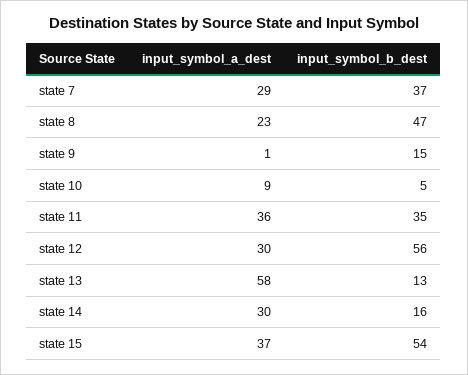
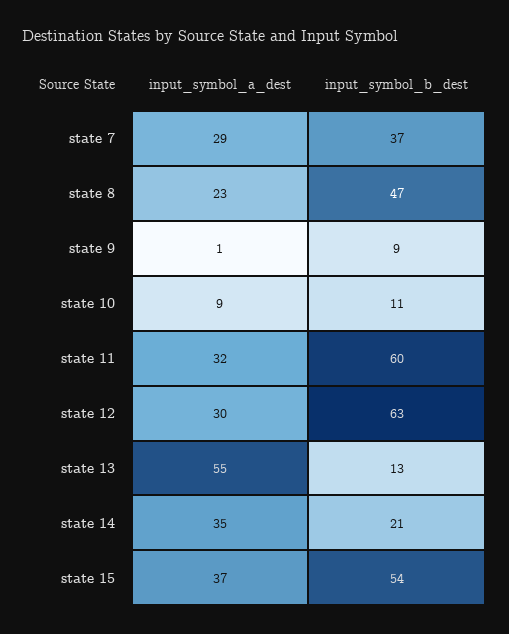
input_symbol_b_dest, state 9: 15 -> 9
input_symbol_b_dest, state 10: 5 -> 11
input_symbol_a_dest, state 11: 36 -> 32
input_symbol_b_dest, state 11: 35 -> 60
input_symbol_b_dest, state 12: 56 -> 63
input_symbol_a_dest, state 13: 58 -> 55
input_symbol_a_dest, state 14: 30 -> 35
input_symbol_b_dest, state 14: 16 -> 21

